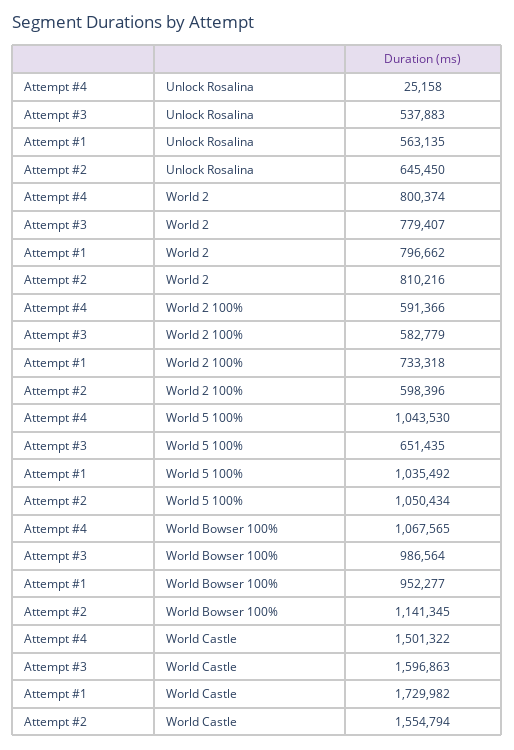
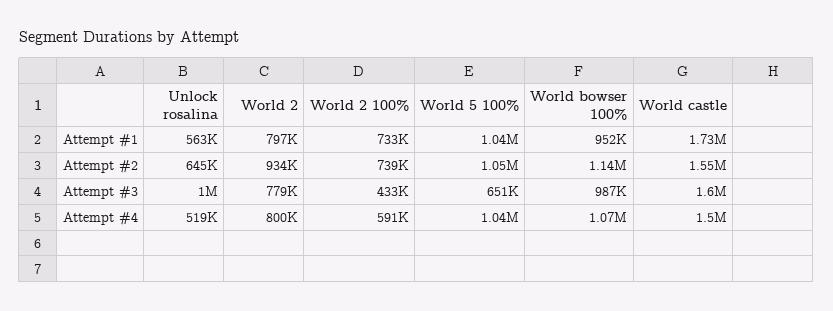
Attempt #4, Unlock Rosalina: 25158 -> 519000
Attempt #3, Unlock Rosalina: 537883 -> 1000000
Attempt #2, World 2: 810216 -> 934000
Attempt #3, World 2 100%: 582779 -> 433000
Attempt #2, World 2 100%: 598396 -> 739000

